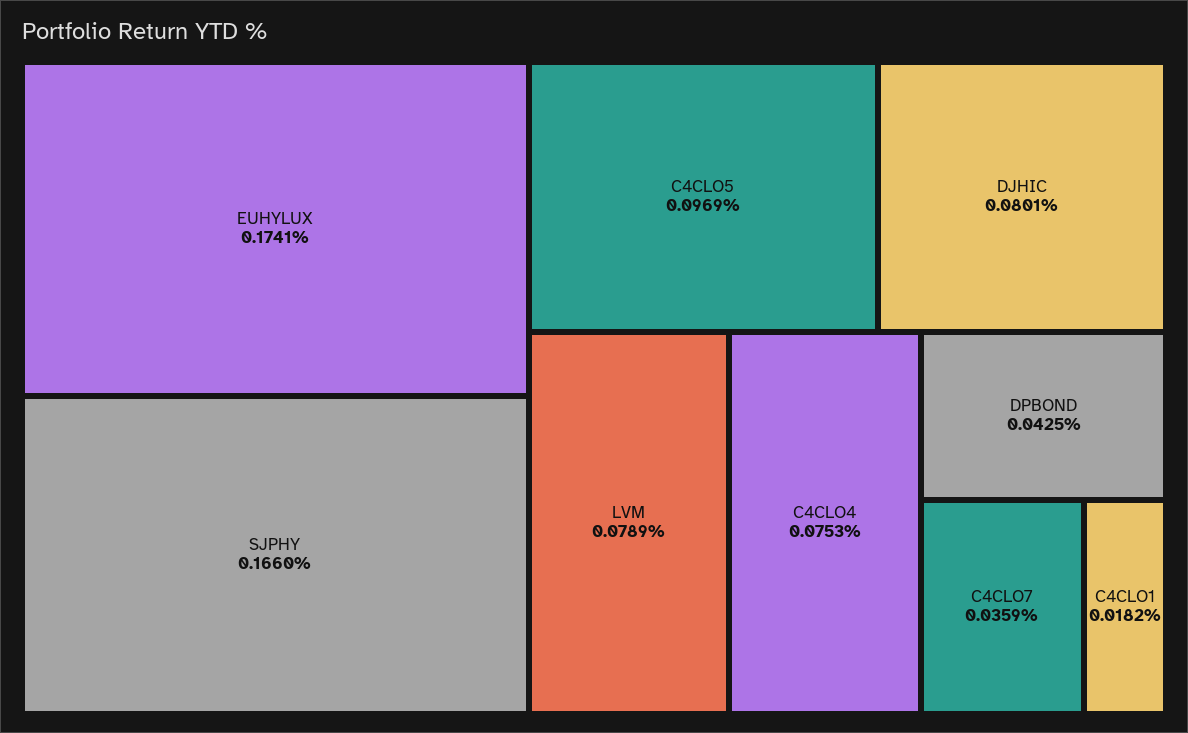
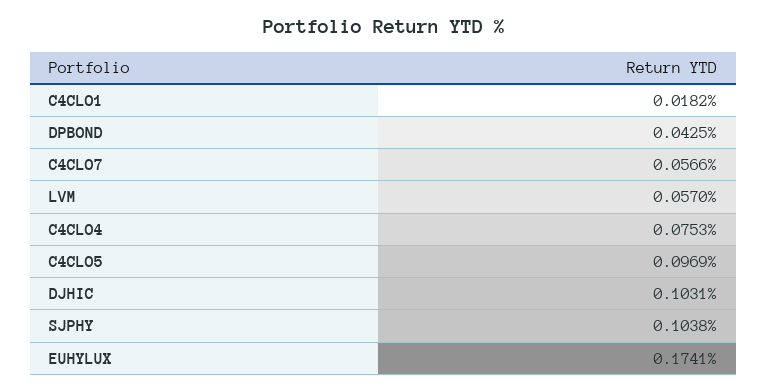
SJPHY: 0.166 -> 0.1038
DJHIC: 0.0801 -> 0.1031
LVM: 0.0789 -> 0.057
C4CLO7: 0.0359 -> 0.0566

